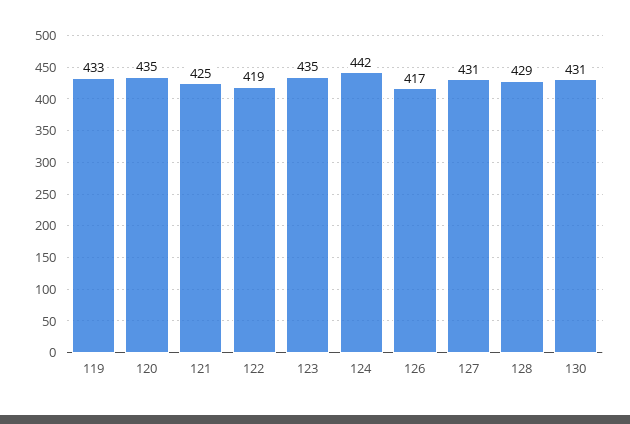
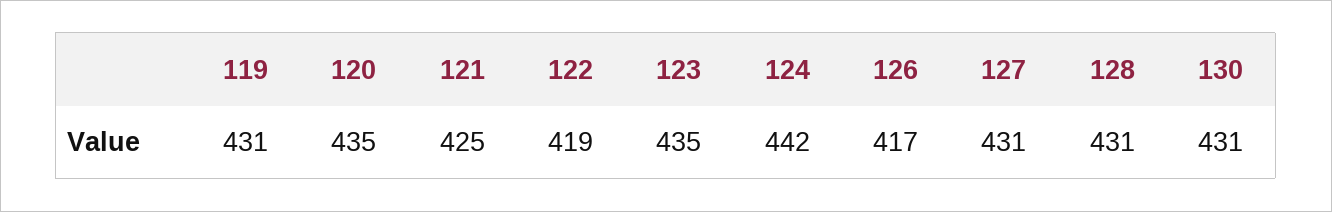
119: 433 -> 431
128: 429 -> 431

